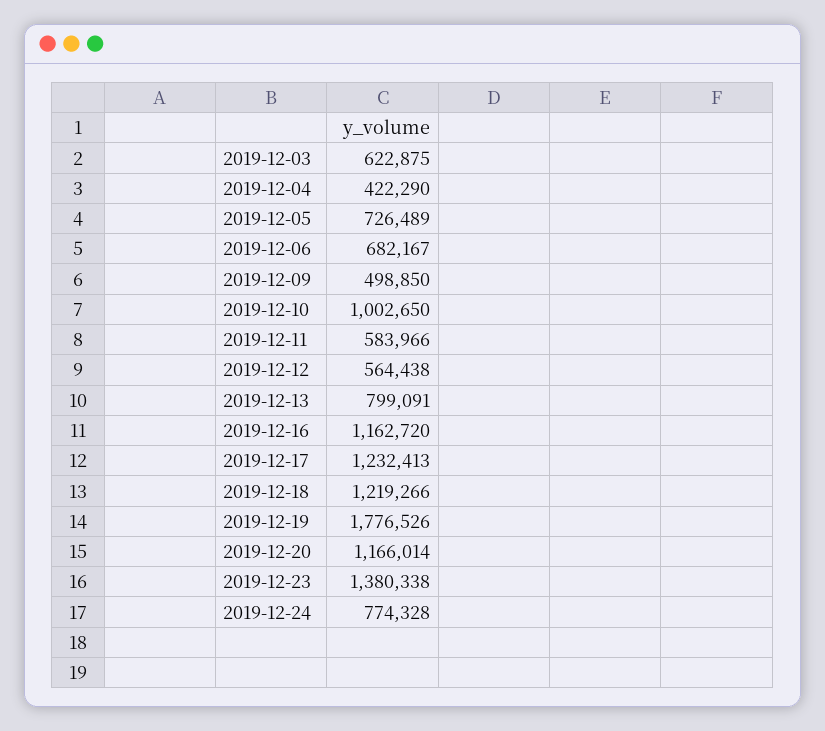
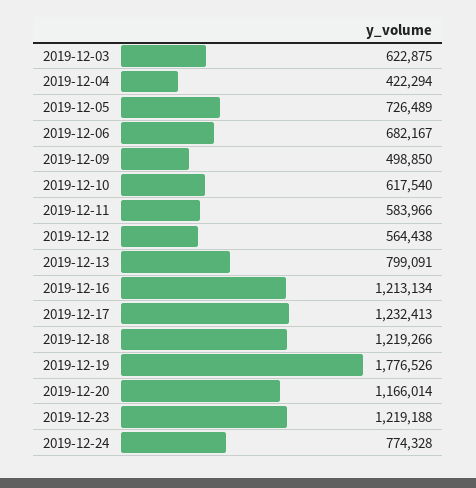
2019-12-04: 422290 -> 422294
2019-12-10: 1002650 -> 617540
2019-12-16: 1162720 -> 1213134
2019-12-23: 1380338 -> 1219188

